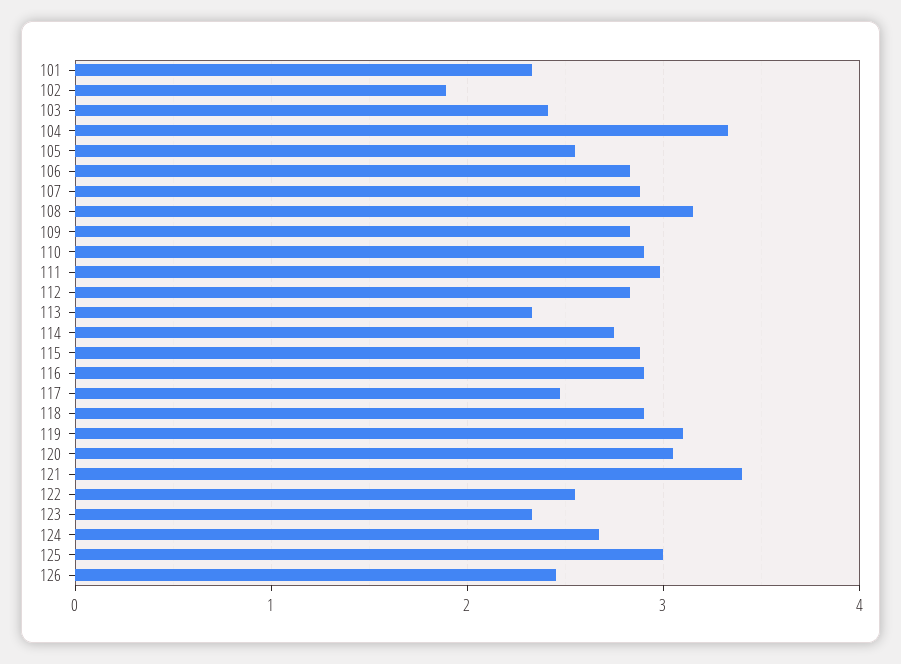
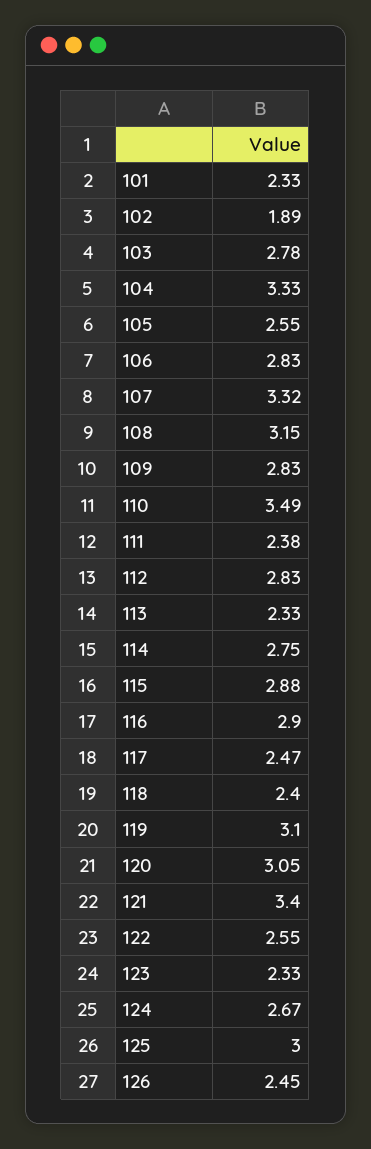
103: 2.4 -> 2.78
107: 2.9 -> 3.32
110: 2.9 -> 3.49
111: 3 -> 2.38
118: 2.9 -> 2.4

